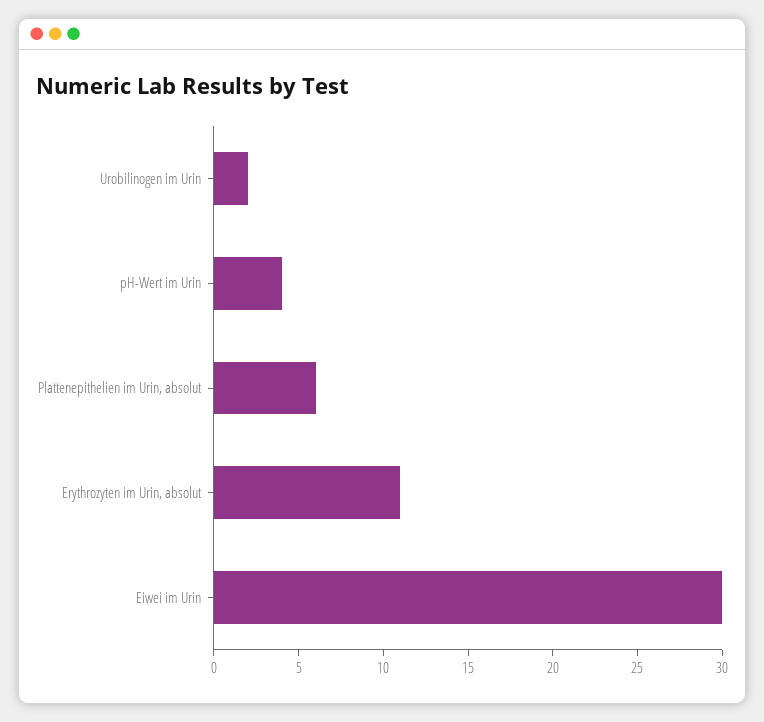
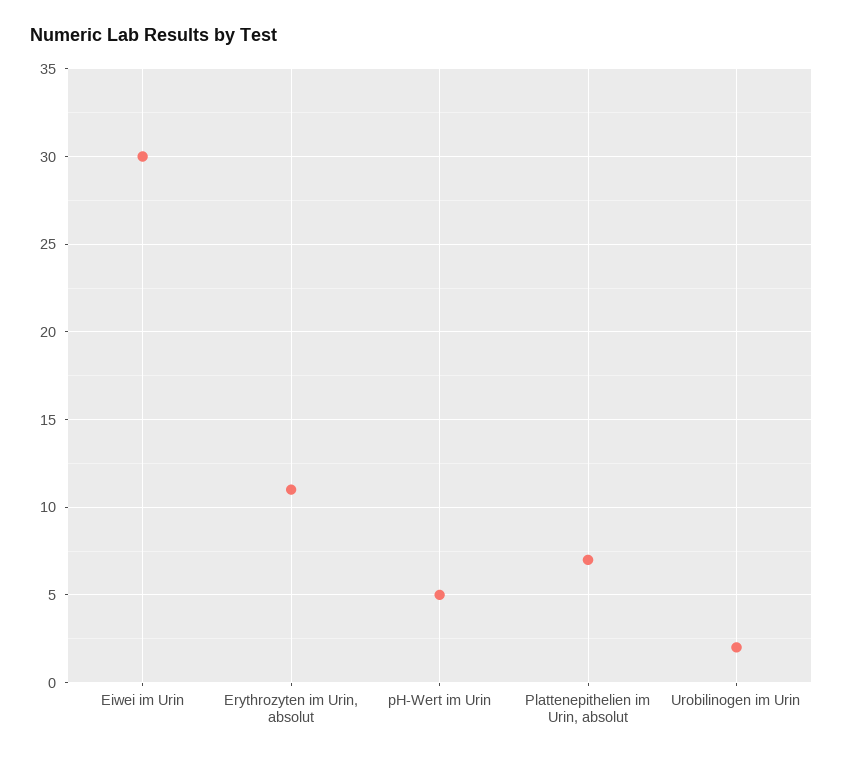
pH-Wert im Urin: 4 -> 5
Plattenepithelien im Urin, absolut: 6 -> 7

